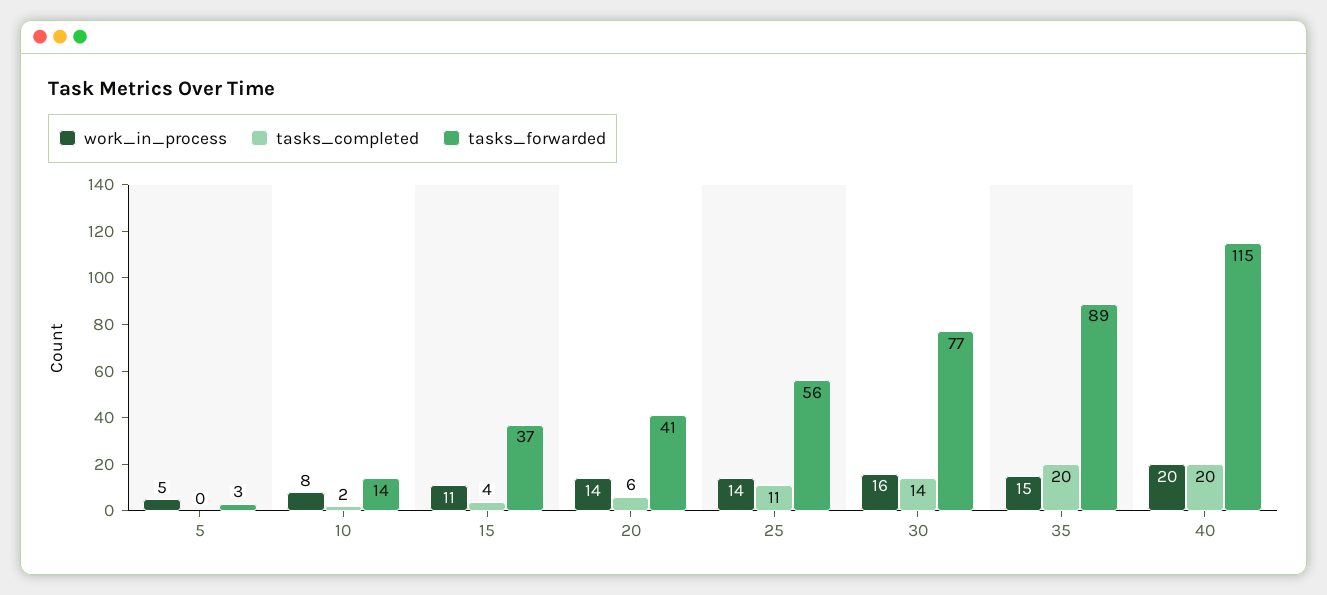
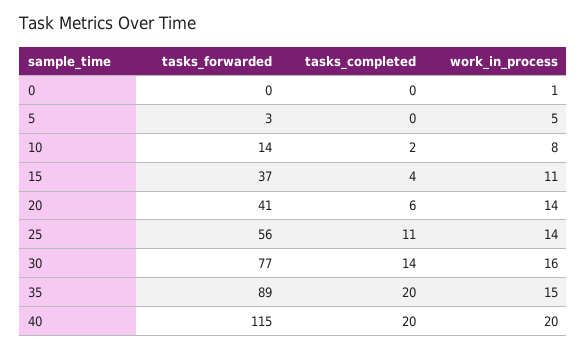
tasks_forwarded, 0: none -> 0
tasks_completed, 0: none -> 0
work_in_process, 0: none -> 1

